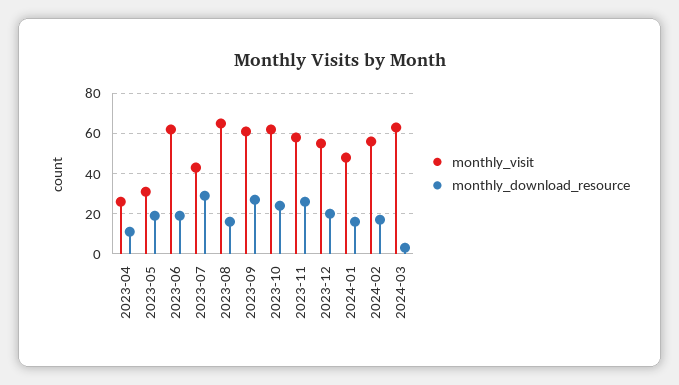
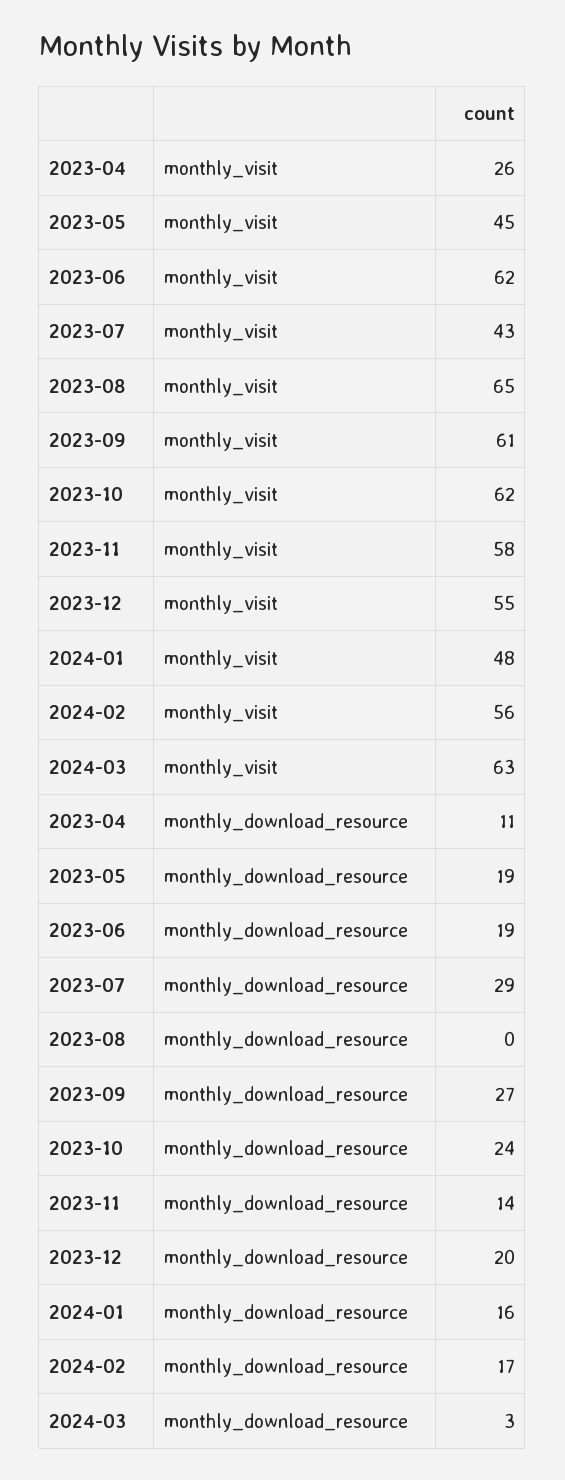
monthly_visit, 2023-05: 30 -> 45
monthly_download_resource, 2023-08: 15 -> 0
monthly_download_resource, 2023-11: 25 -> 14

